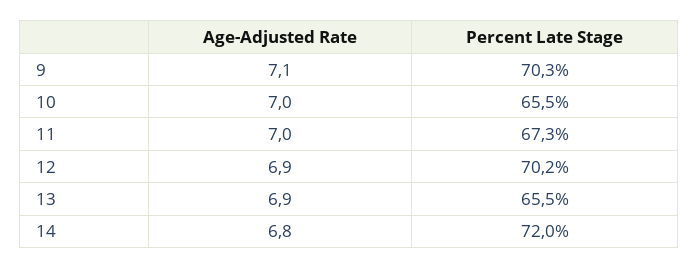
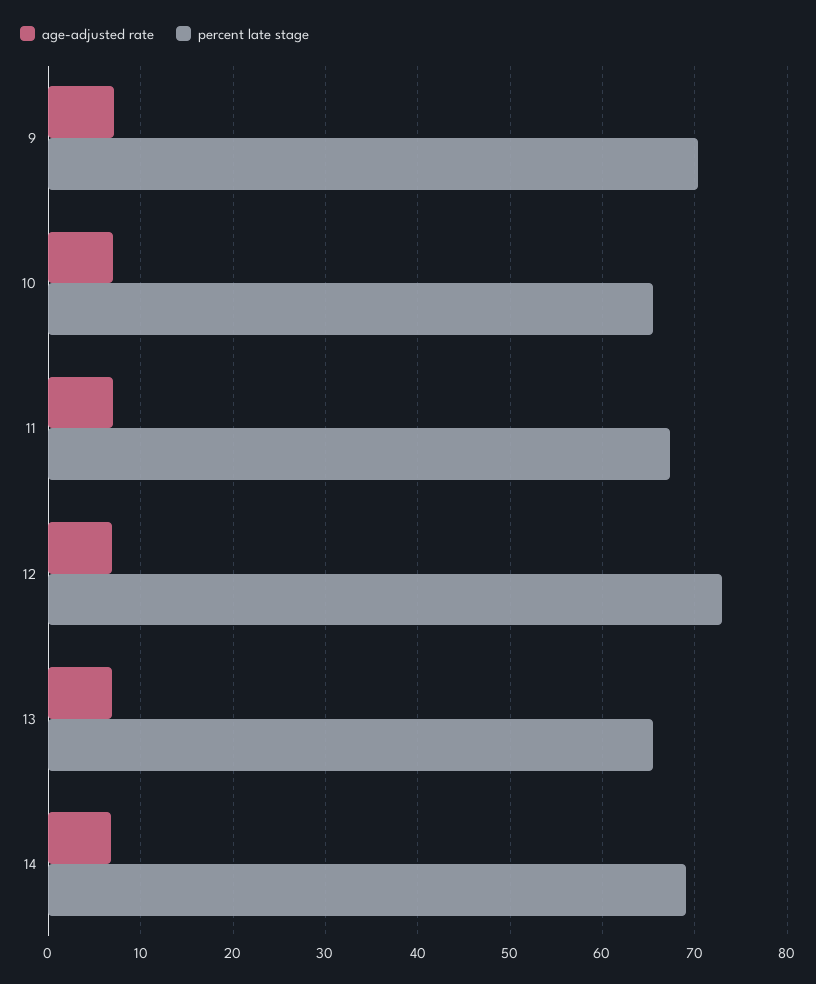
Percent Late Stage, 12: 70.2 -> 73
Percent Late Stage, 14: 72 -> 69

